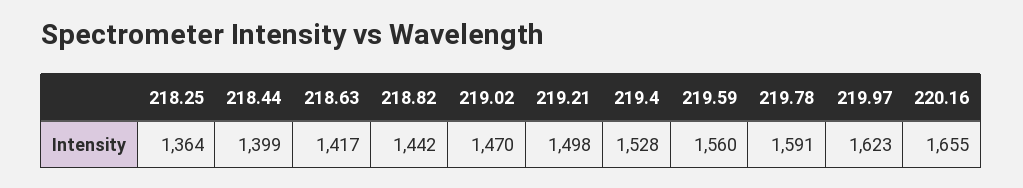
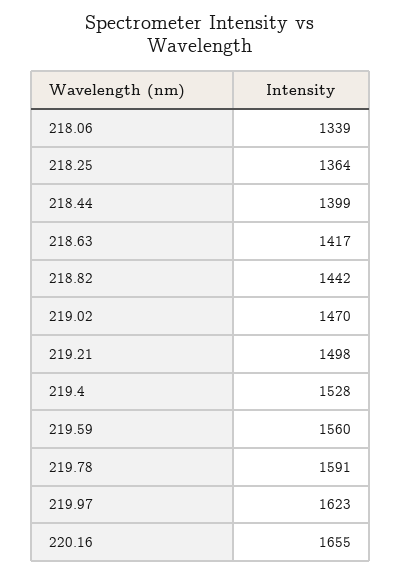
218.06: none -> 1339

